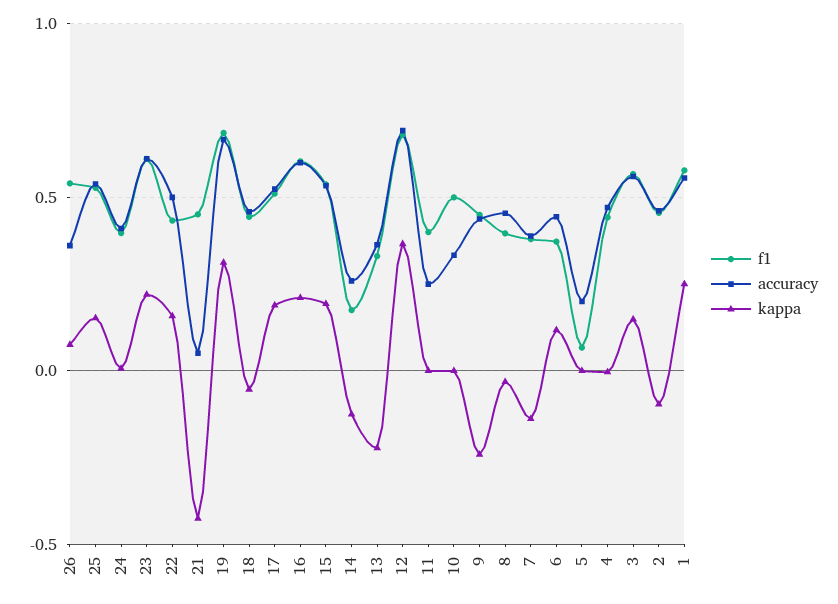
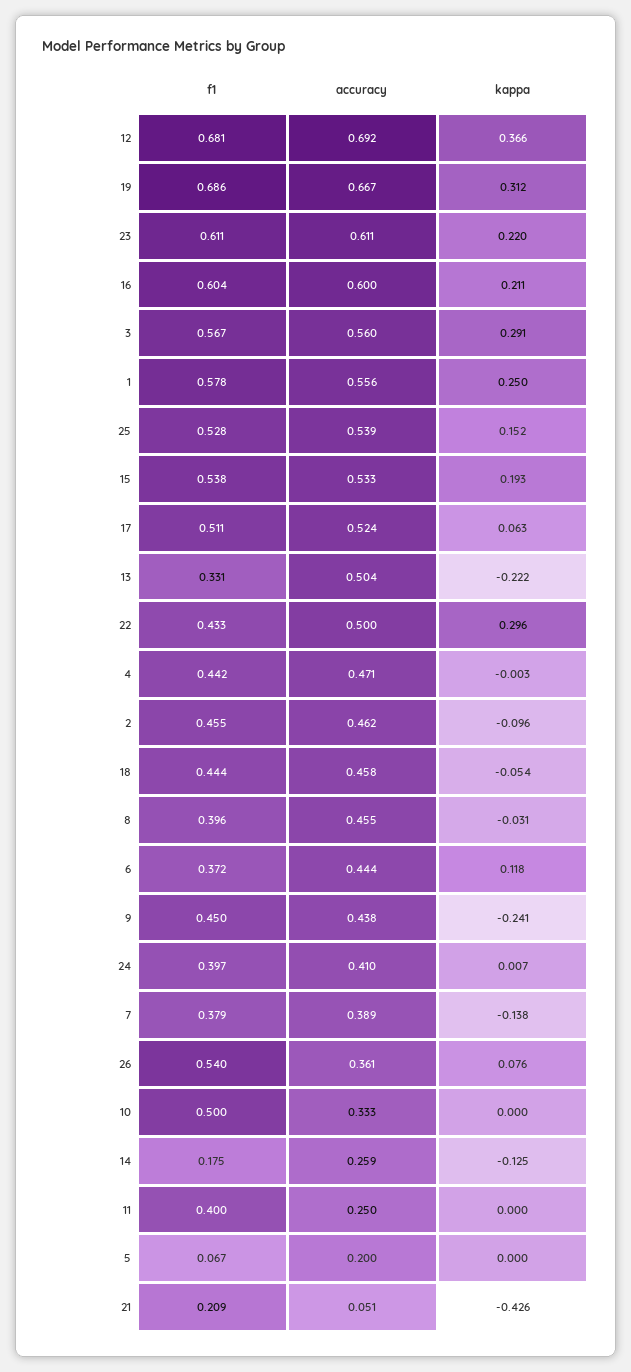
kappa, 22: 0.15 -> 0.296
f1, 21: 0.45 -> 0.209
kappa, 17: 0.2 -> 0.063
accuracy, 13: 0.35 -> 0.504
kappa, 3: 0.15 -> 0.291

